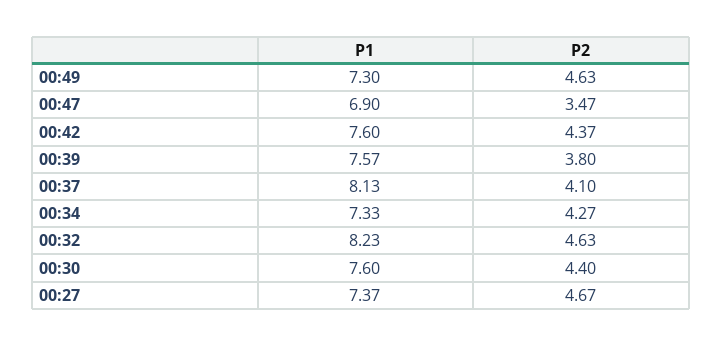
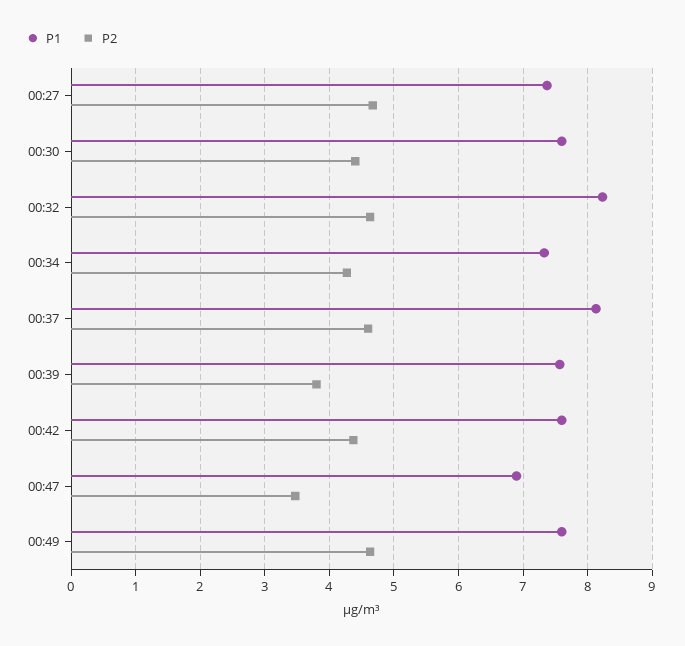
P1, 00:49: 7.3 -> 7.6
P2, 00:37: 4.1 -> 4.6

